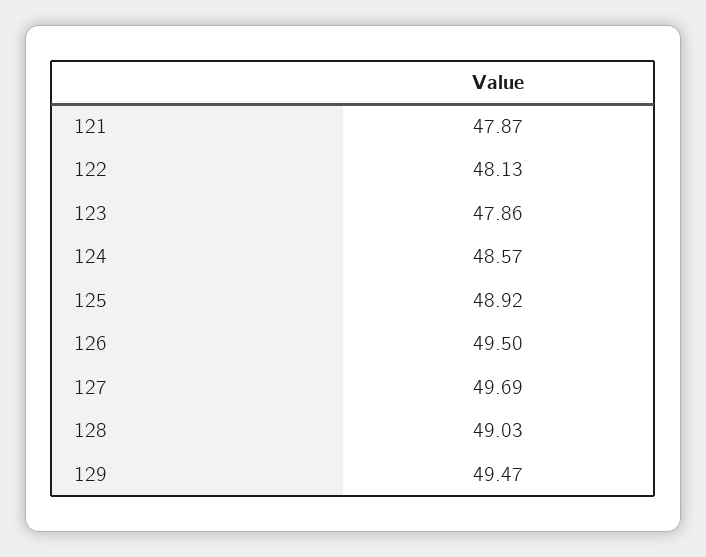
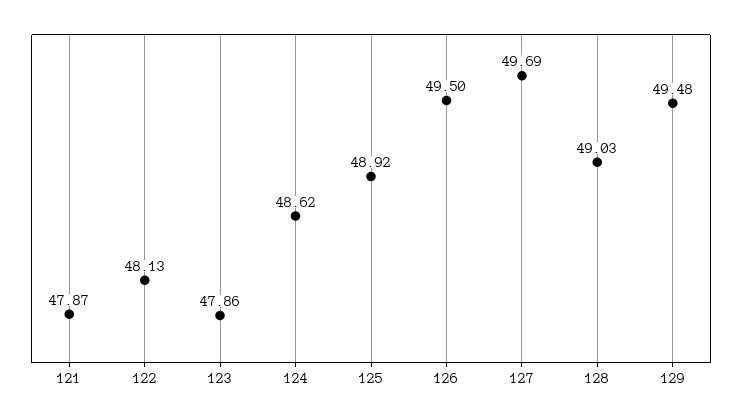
124: 48.57 -> 48.62
129: 49.47 -> 49.48

